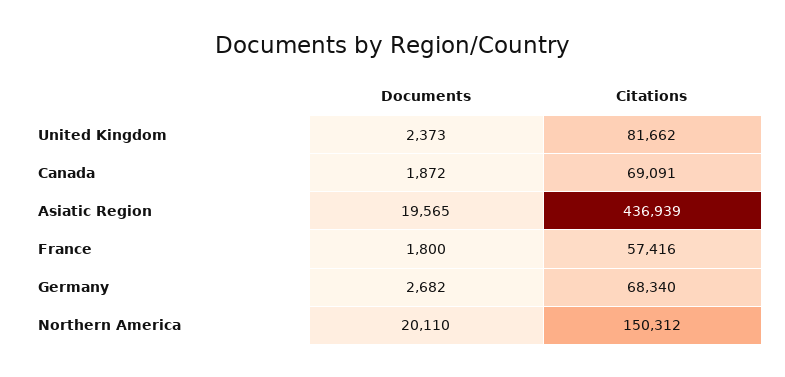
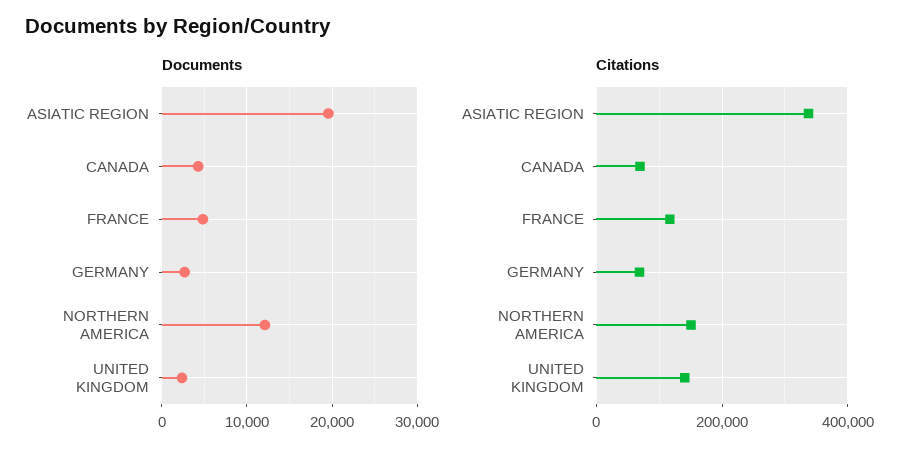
Citations, United Kingdom: 81662 -> 140000
Documents, Canada: 1872 -> 4000
Citations, Asiatic Region: 436939 -> 340000
Documents, France: 1800 -> 5000
Citations, France: 57416 -> 120000
Documents, Northern America: 20110 -> 12000

